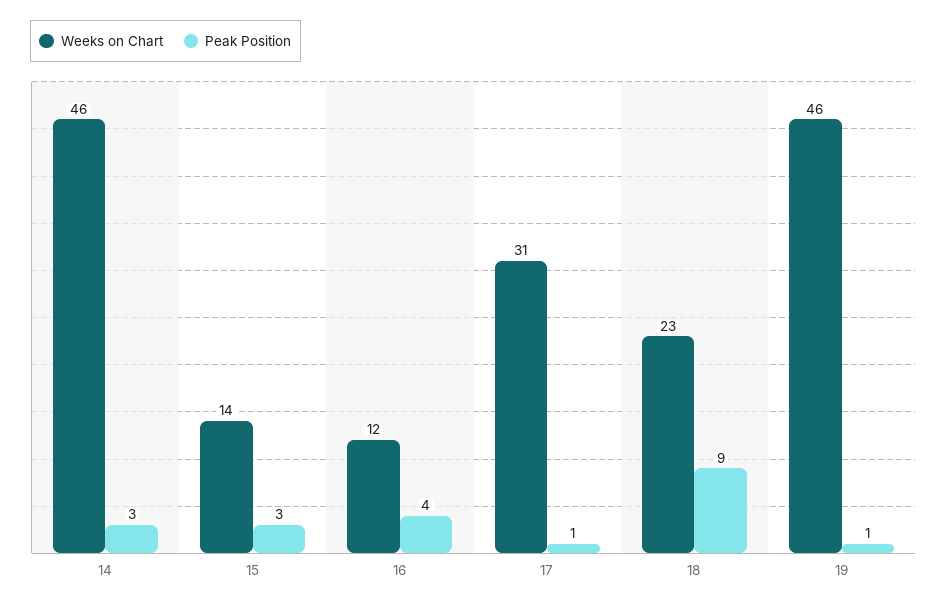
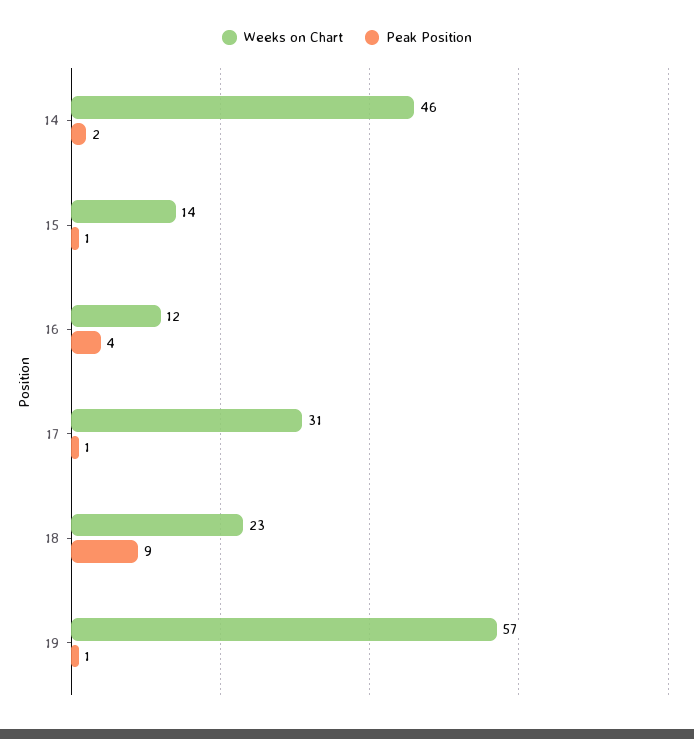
Peak Position, 14: 3 -> 2
Peak Position, 15: 3 -> 1
Weeks on Chart, 19: 46 -> 57

